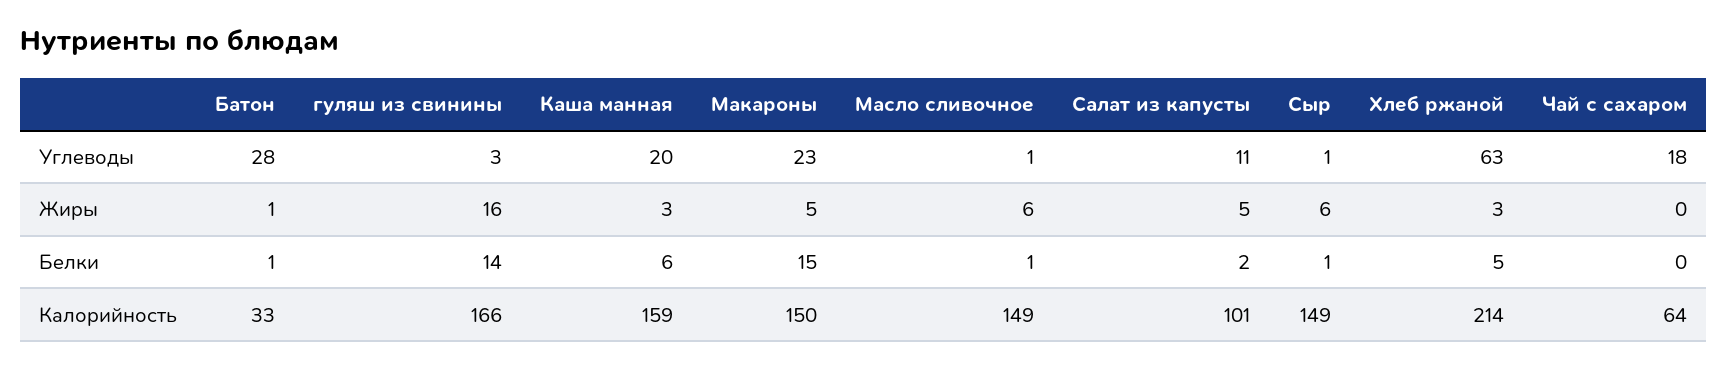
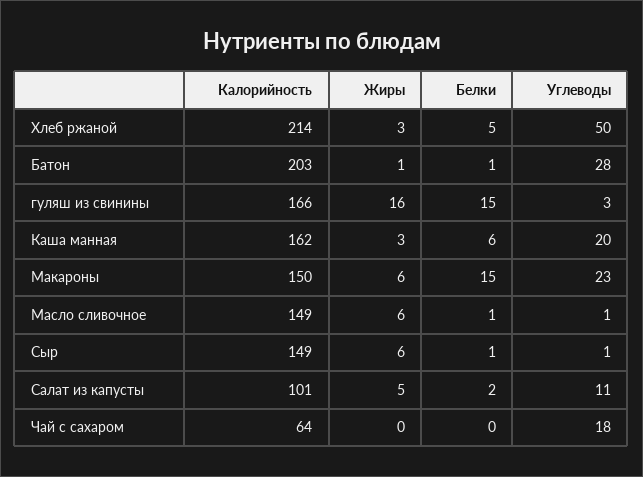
Хлеб ржаной, Углеводы: 63 -> 50
Макароны, Жиры: 5 -> 6
гуляш из свинины, Белки: 14 -> 15
Батон, Калорийность: 33 -> 203
Каша манная, Калорийность: 159 -> 162

